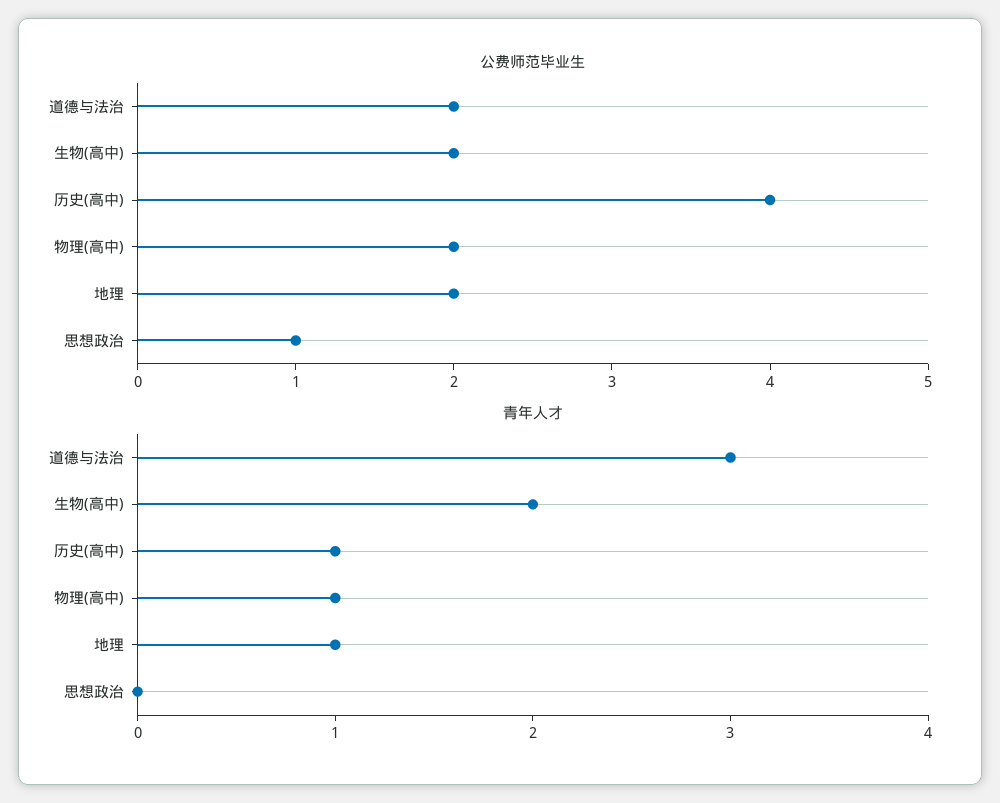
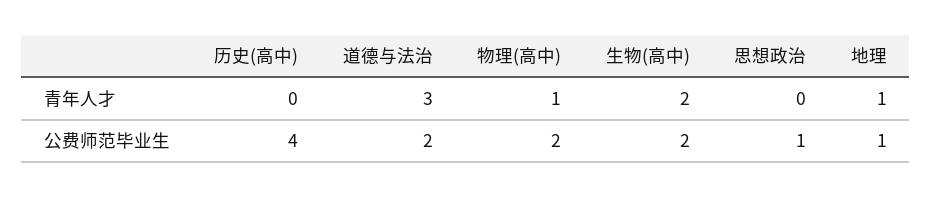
公费师范毕业生, 地理: 2 -> 1
青年人才, 历史(高中): 1 -> 0

